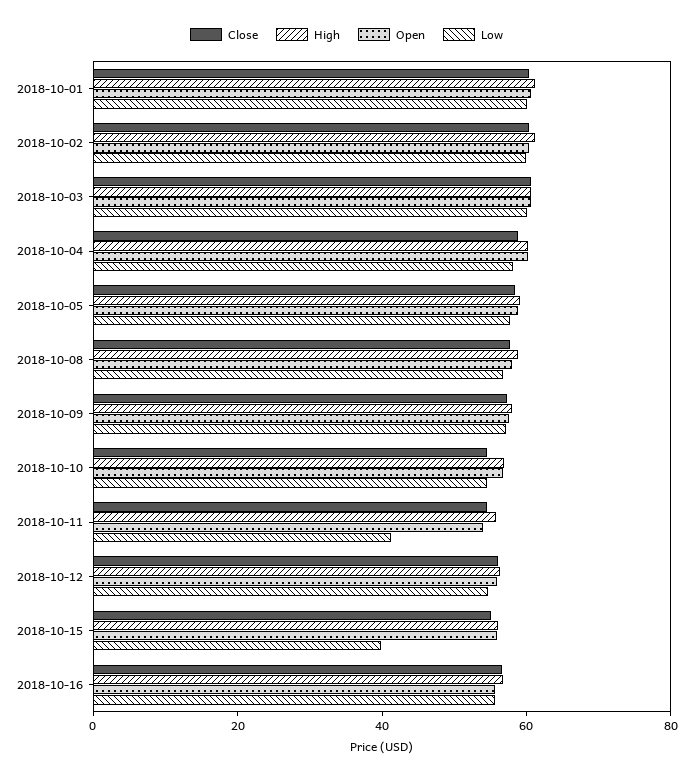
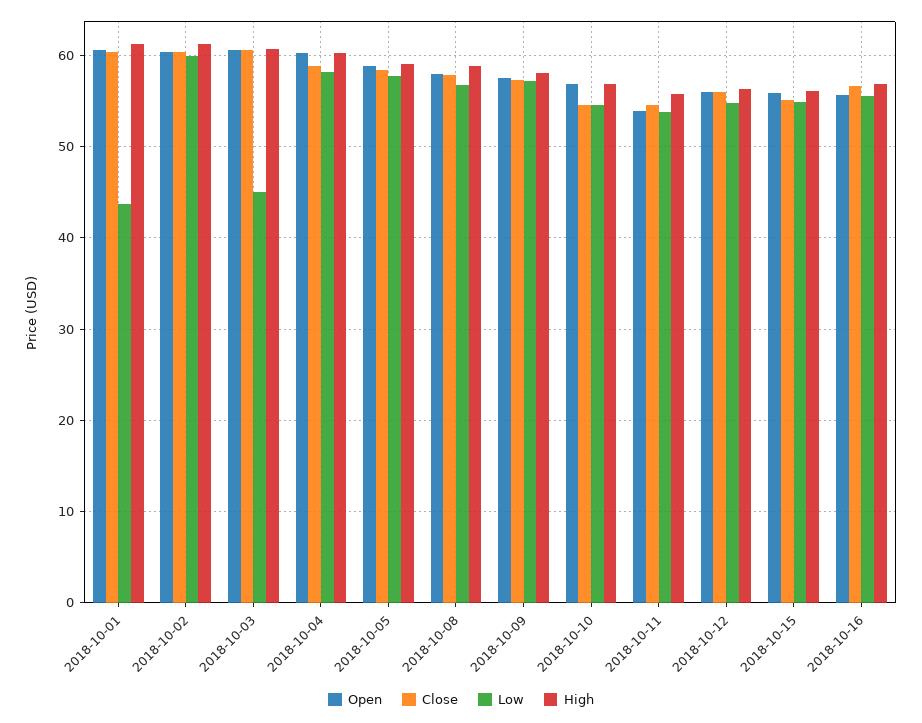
Low, 2018-10-01: 60 -> 44
Low, 2018-10-03: 60 -> 45
Low, 2018-10-11: 40 -> 54
Low, 2018-10-15: 40 -> 55

